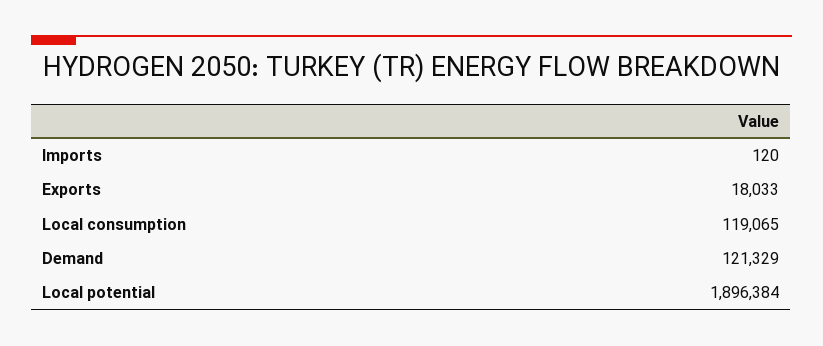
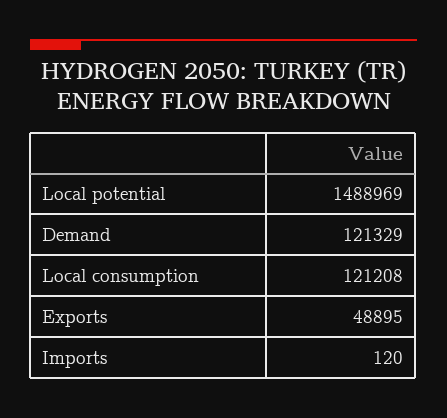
Exports: 18033 -> 48895
Local consumption: 119065 -> 121208
Local potential: 1896384 -> 1488969

